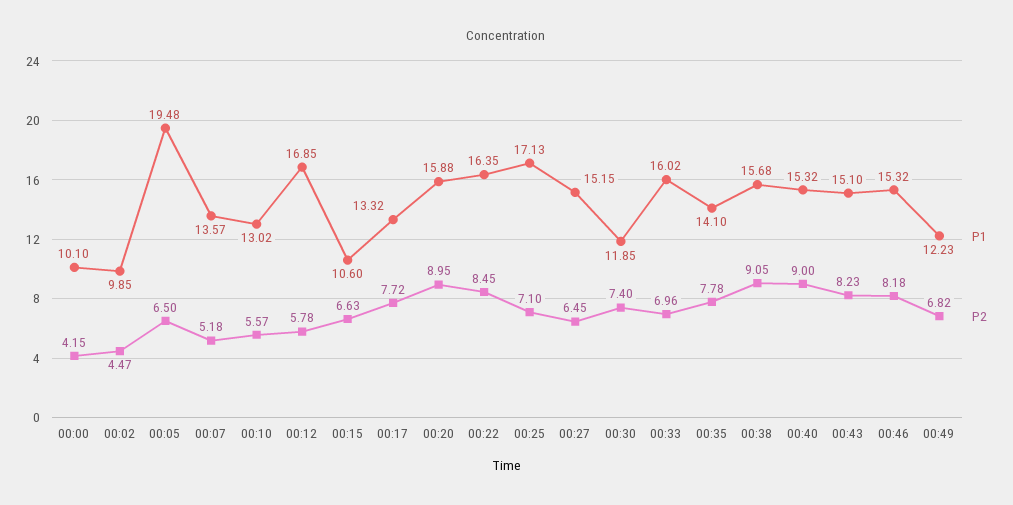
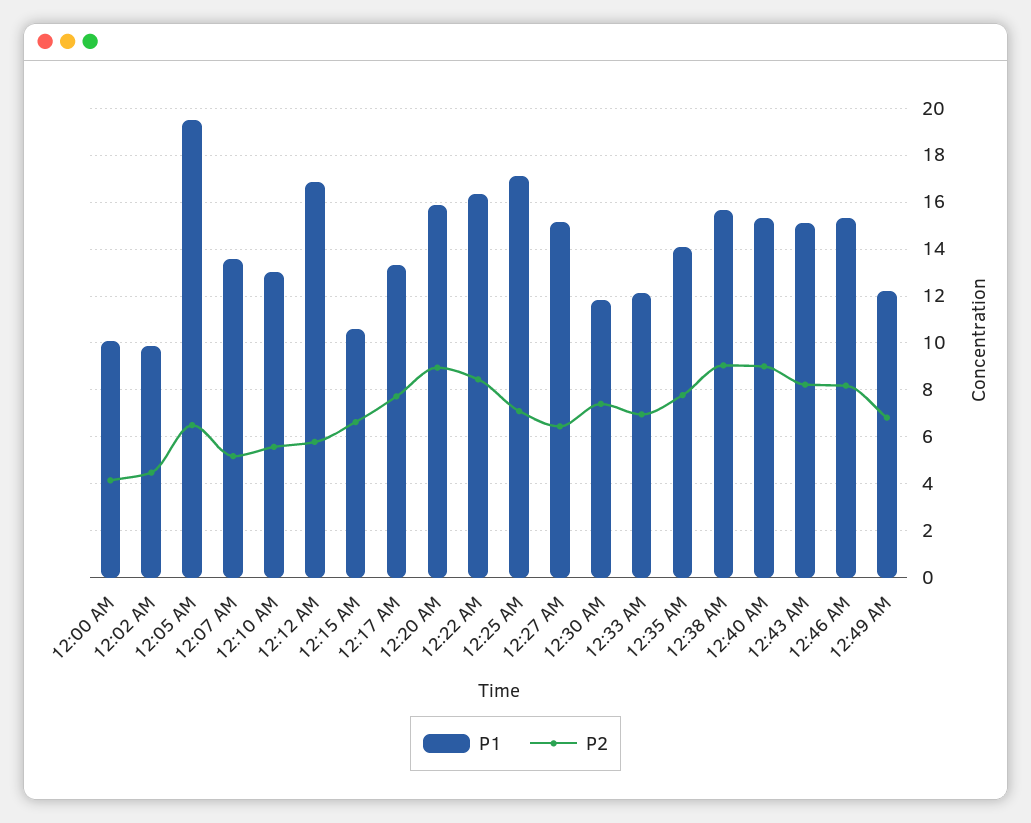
P1, 00:33: 16.02 -> 12

